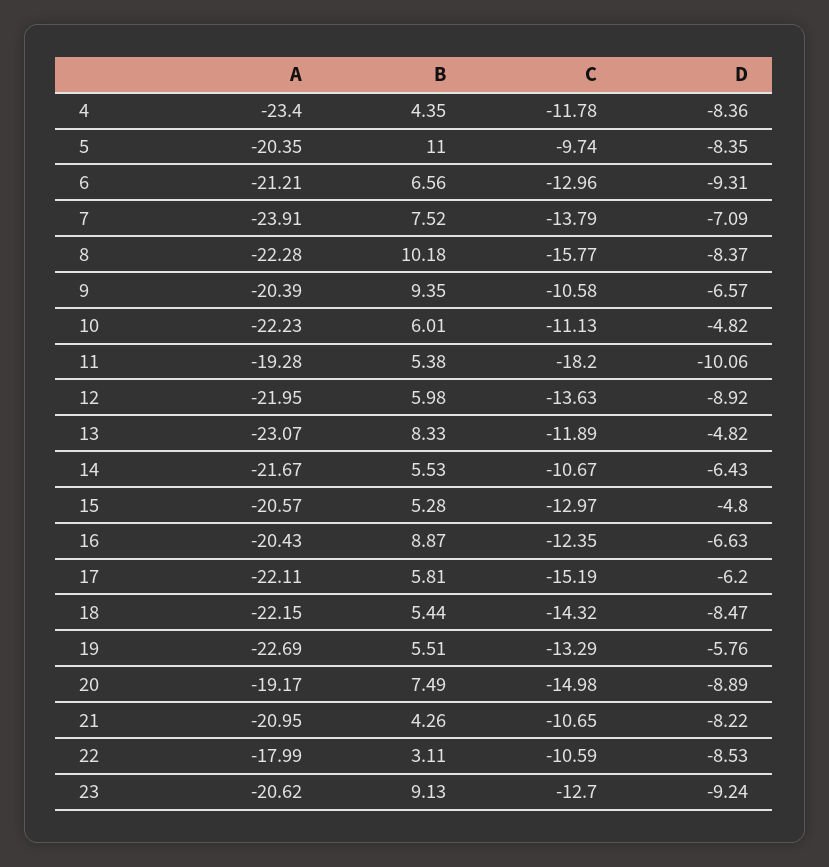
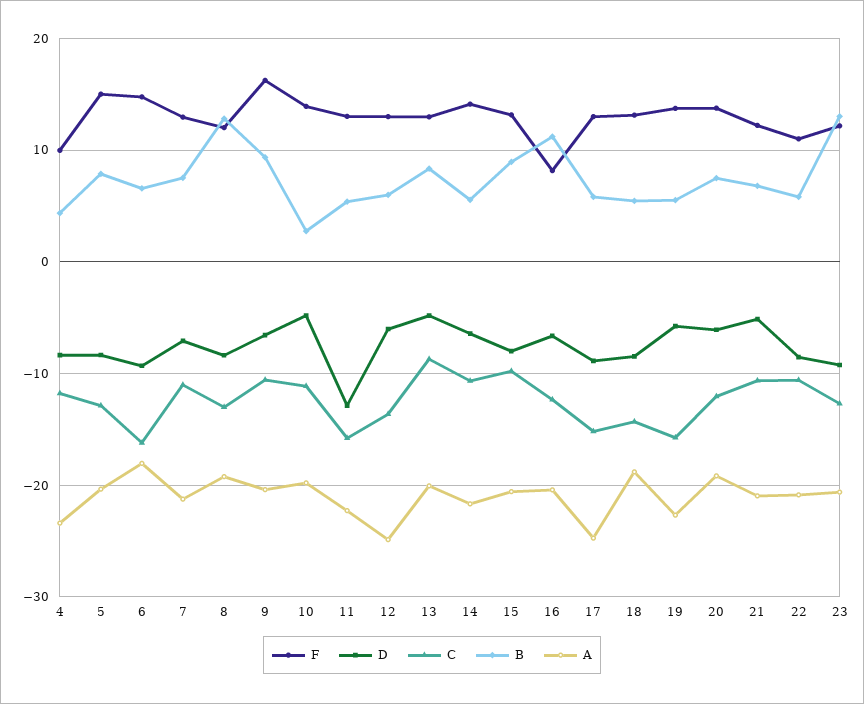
B, 5: 11 -> 8
C, 5: -9.74 -> -13
A, 6: -21.21 -> -18
C, 6: -12.96 -> -16
A, 7: -23.91 -> -21
C, 7: -13.79 -> -11
A, 8: -22.28 -> -19
B, 8: 10.18 -> 13
C, 8: -15.77 -> -13
A, 10: -22.23 -> -20
B, 10: 6.01 -> 3
A, 11: -19.28 -> -22
C, 11: -18.2 -> -16
D, 11: -10.06 -> -13
A, 12: -21.95 -> -25
D, 12: -8.92 -> -6
A, 13: -23.07 -> -20
C, 13: -11.89 -> -9
B, 15: 5.28 -> 9
C, 15: -12.97 -> -10
D, 15: -4.8 -> -8
B, 16: 8.87 -> 11
A, 17: -22.11 -> -25
D, 17: -6.2 -> -9
A, 18: -22.15 -> -19
C, 19: -13.29 -> -16
C, 20: -14.98 -> -12
D, 20: -8.89 -> -6
B, 21: 4.26 -> 7
D, 21: -8.22 -> -5
A, 22: -17.99 -> -21
B, 22: 3.11 -> 6
B, 23: 9.13 -> 13
F, 4: none -> 10
F, 5: none -> 15
F, 6: none -> 15
F, 7: none -> 13
F, 8: none -> 12
F, 9: none -> 16
F, 10: none -> 14
F, 11: none -> 13
F, 12: none -> 13
F, 13: none -> 13
F, 14: none -> 14
F, 15: none -> 13
F, 16: none -> 8
F, 17: none -> 13
F, 18: none -> 13
F, 19: none -> 14
F, 20: none -> 14
F, 21: none -> 12
F, 22: none -> 11
F, 23: none -> 12

